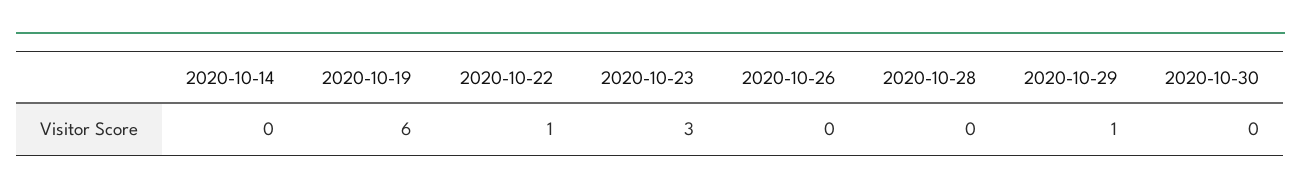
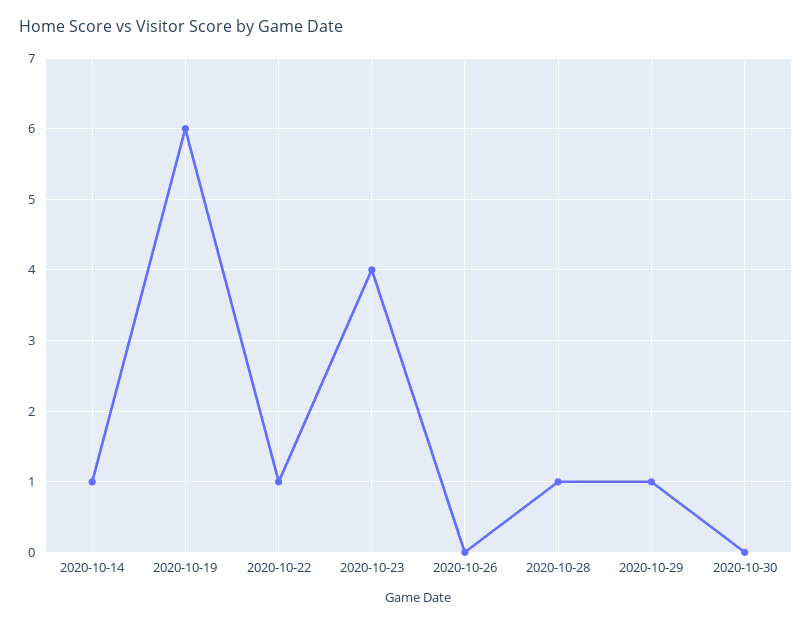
2020-10-14: 0 -> 1
2020-10-23: 3 -> 4
2020-10-28: 0 -> 1

